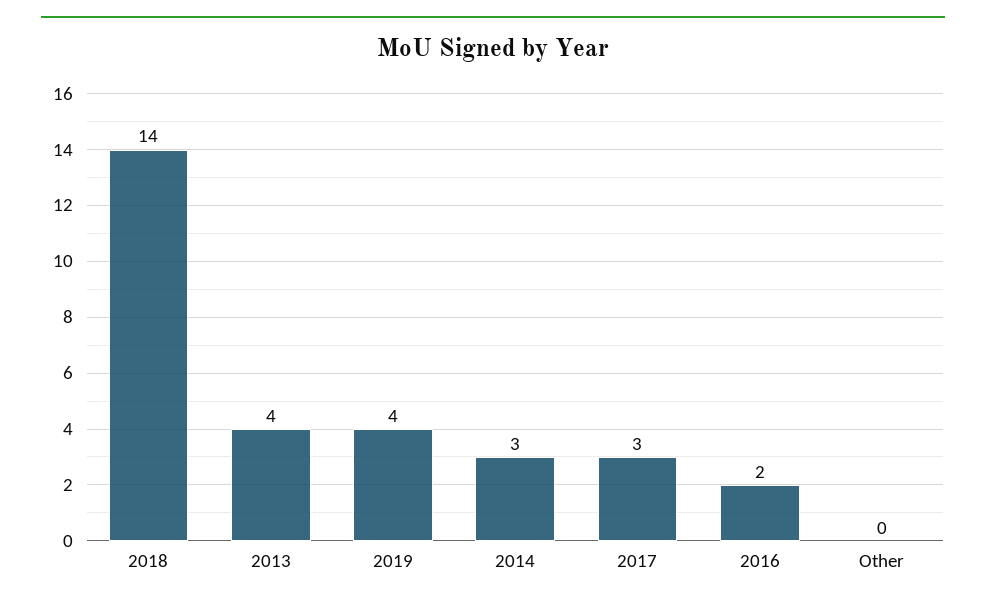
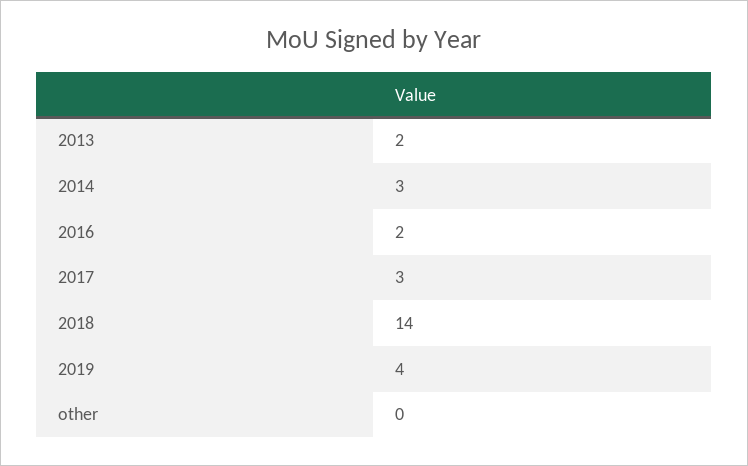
2013: 4 -> 2

